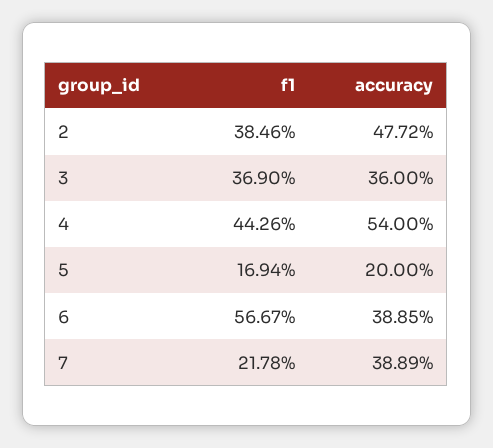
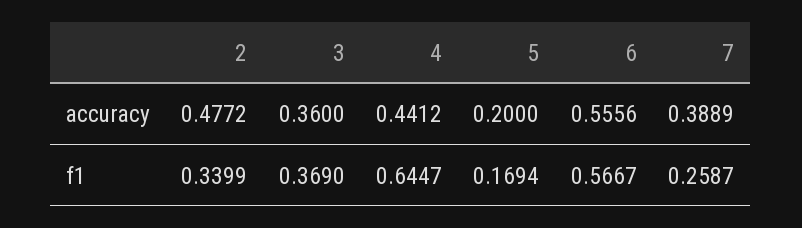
f1, 2: 0.3846 -> 0.3399
f1, 4: 0.4426 -> 0.6447
accuracy, 4: 0.54 -> 0.4412
accuracy, 6: 0.3885 -> 0.5556
f1, 7: 0.2178 -> 0.2587

